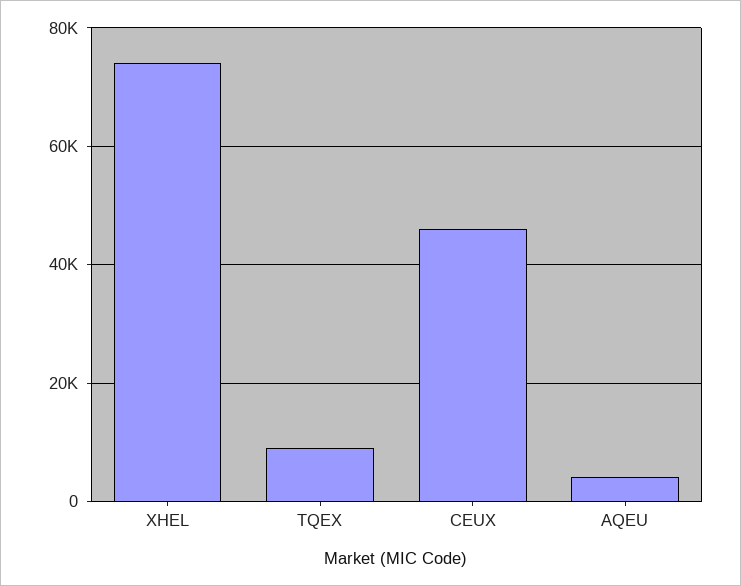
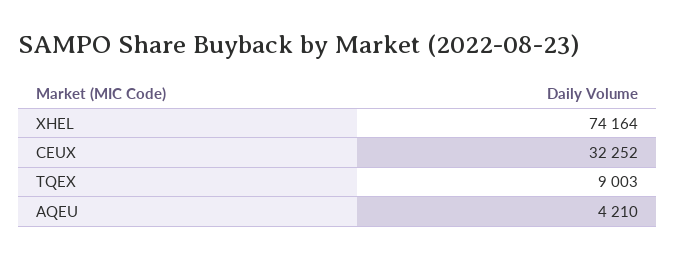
CEUX: 46000 -> 32252

